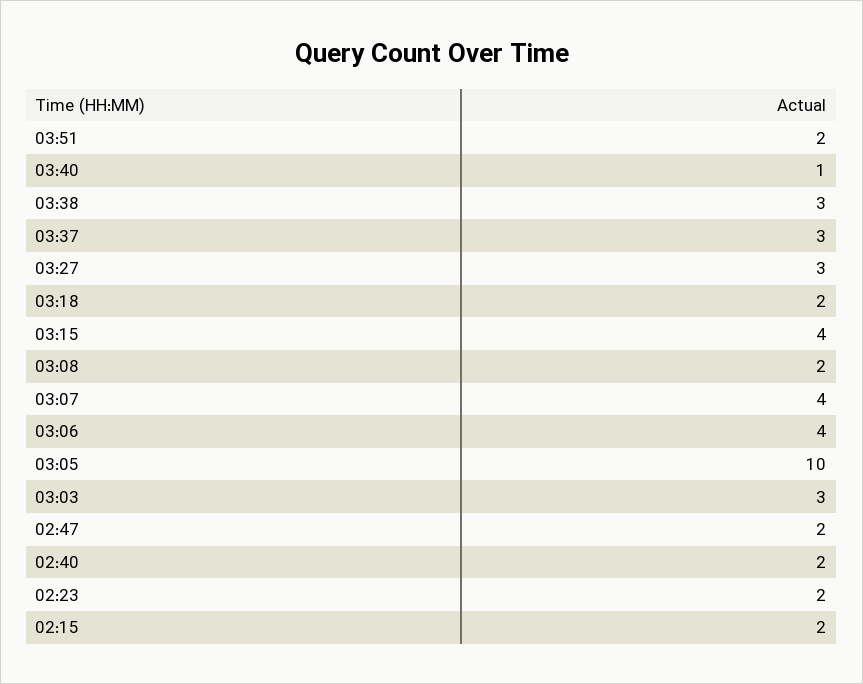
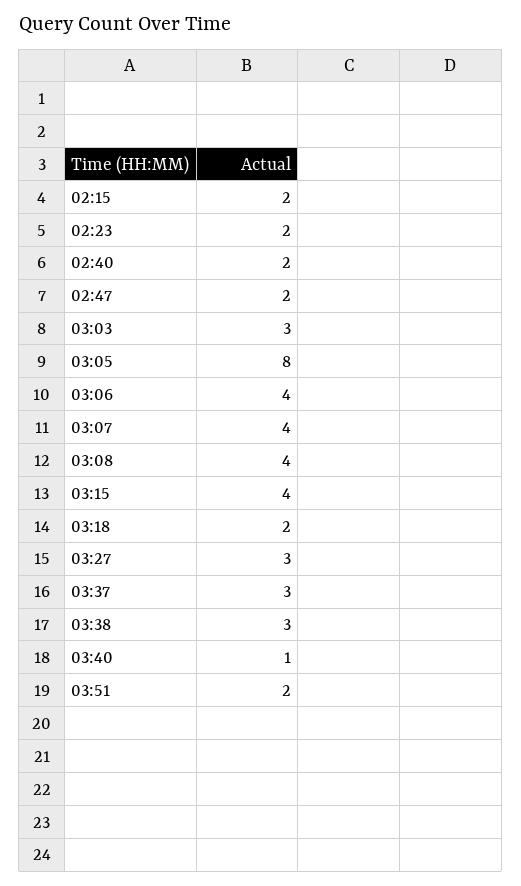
03:08: 2 -> 4
03:05: 10 -> 8

